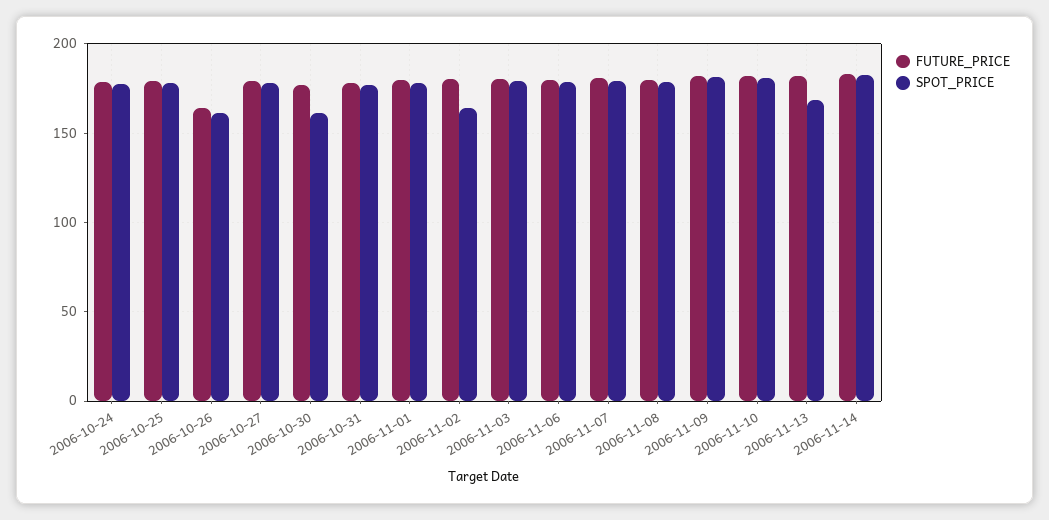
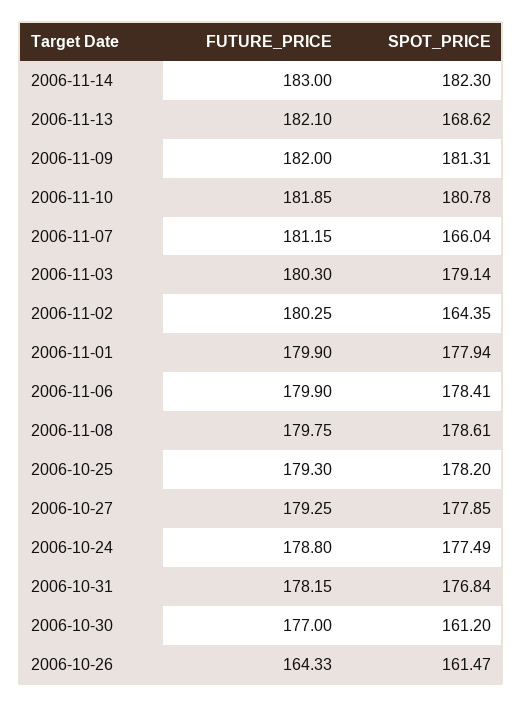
SPOT_PRICE, 2006-11-07: 180 -> 166.04

